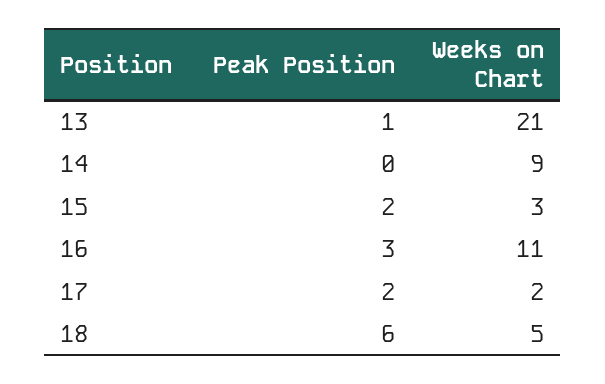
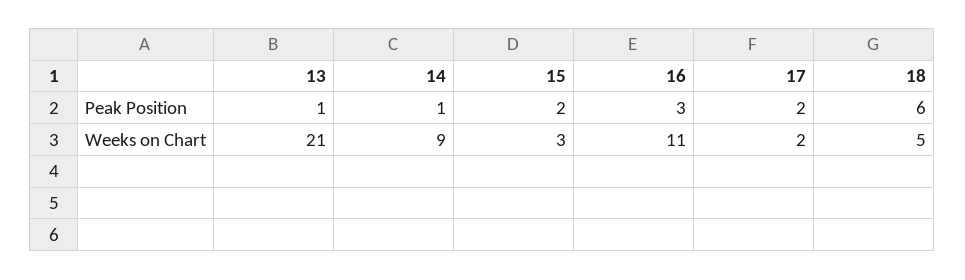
Peak Position, 14: 0 -> 1

